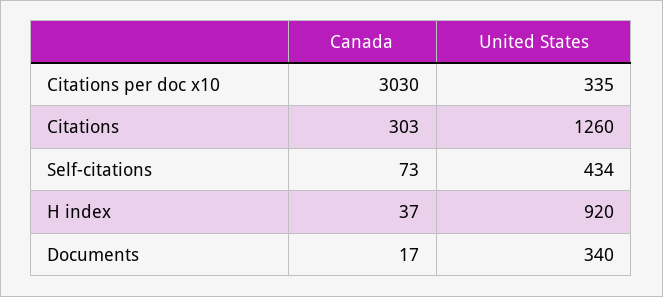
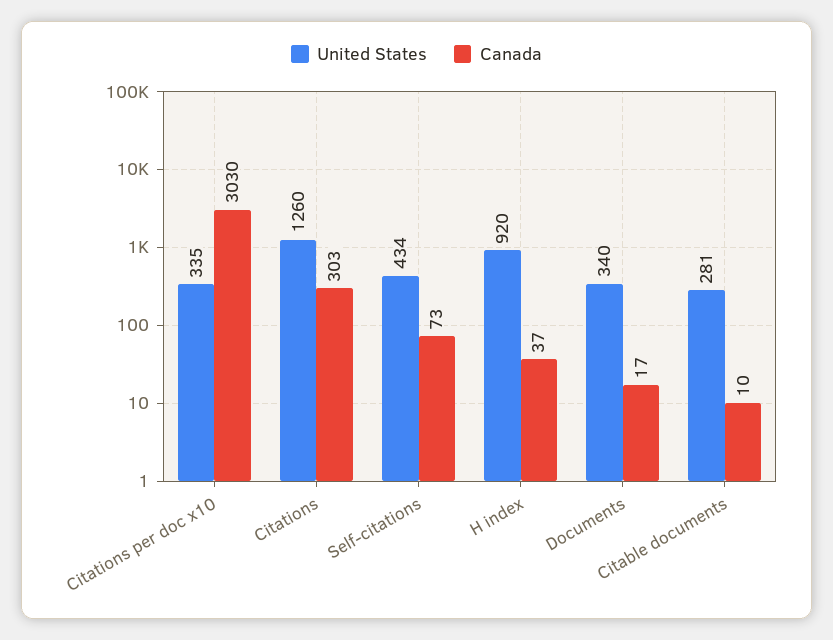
United States, Citable documents: none -> 281
Canada, Citable documents: none -> 10

